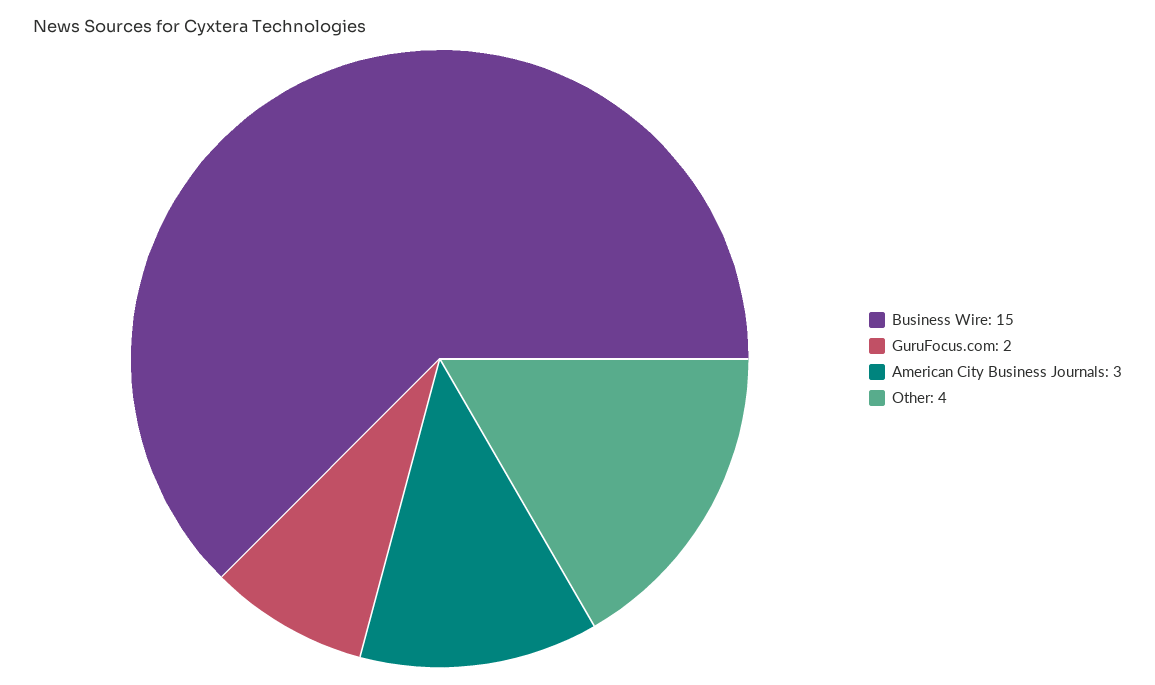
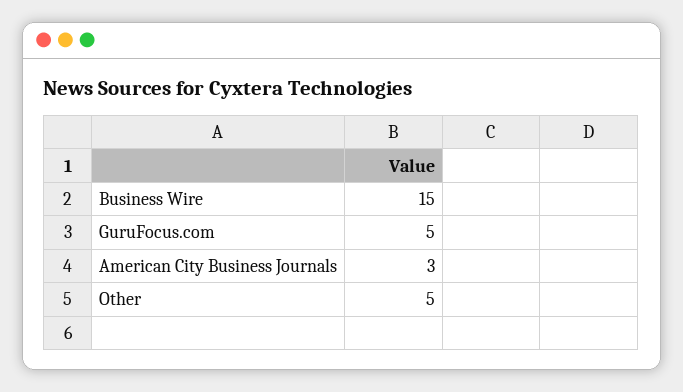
GuruFocus.com: 2 -> 5
Other: 4 -> 5

